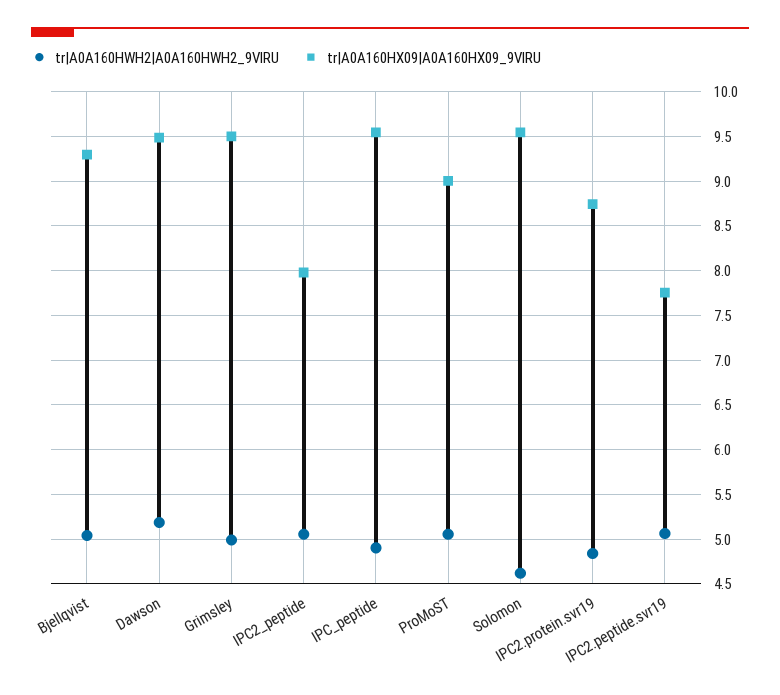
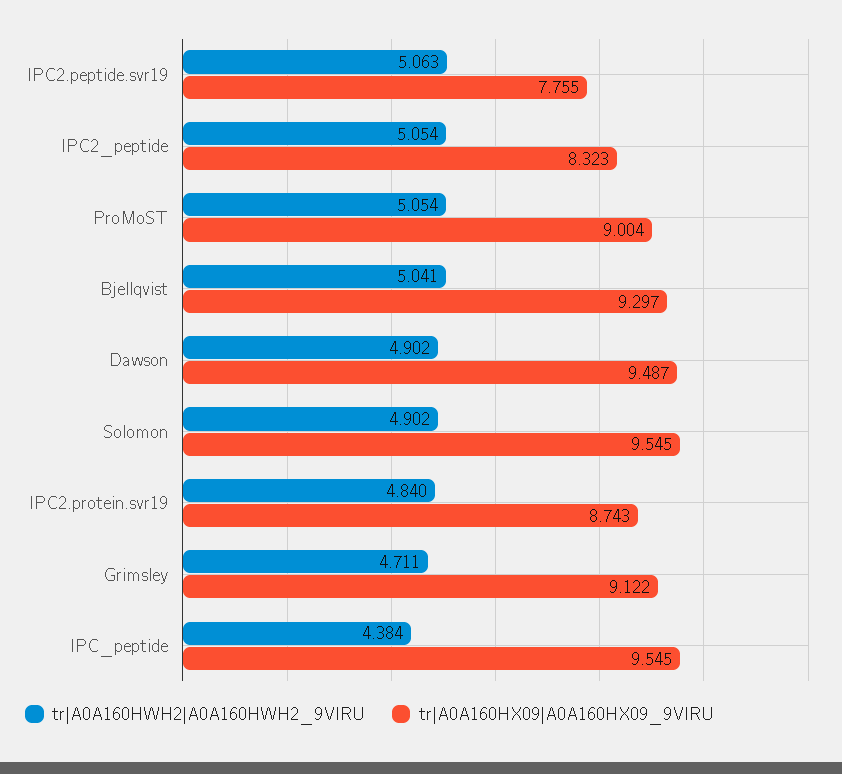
tr|A0A160HWH2|A0A160HWH2_9VIRU, Dawson: 5.2 -> 4.902
tr|A0A160HWH2|A0A160HWH2_9VIRU, Grimsley: 5 -> 4.711
tr|A0A160HX09|A0A160HX09_9VIRU, Grimsley: 9.5 -> 9.122
tr|A0A160HX09|A0A160HX09_9VIRU, IPC2_peptide: 8 -> 8.323
tr|A0A160HWH2|A0A160HWH2_9VIRU, IPC_peptide: 4.9 -> 4.384
tr|A0A160HWH2|A0A160HWH2_9VIRU, Solomon: 4.6 -> 4.902

